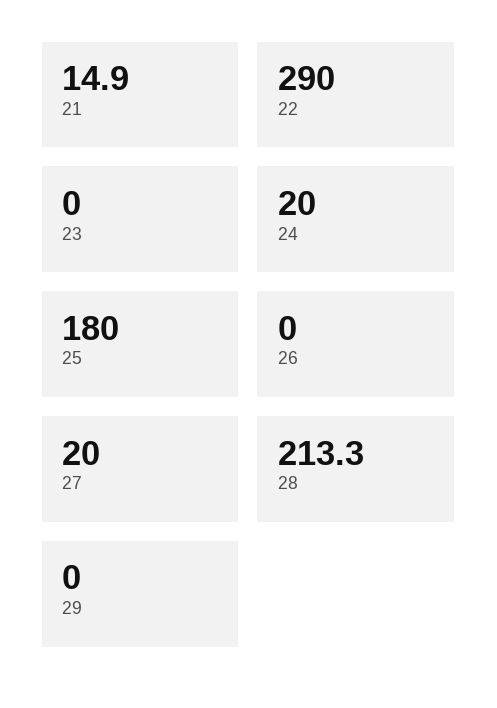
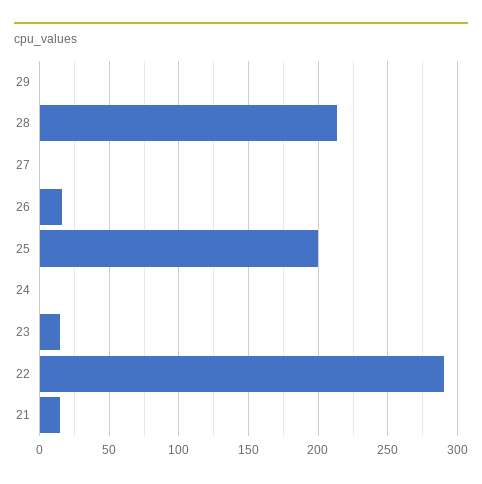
23: 0 -> 15
24: 20 -> 0
25: 180 -> 200
26: 0 -> 15
27: 20 -> 0

